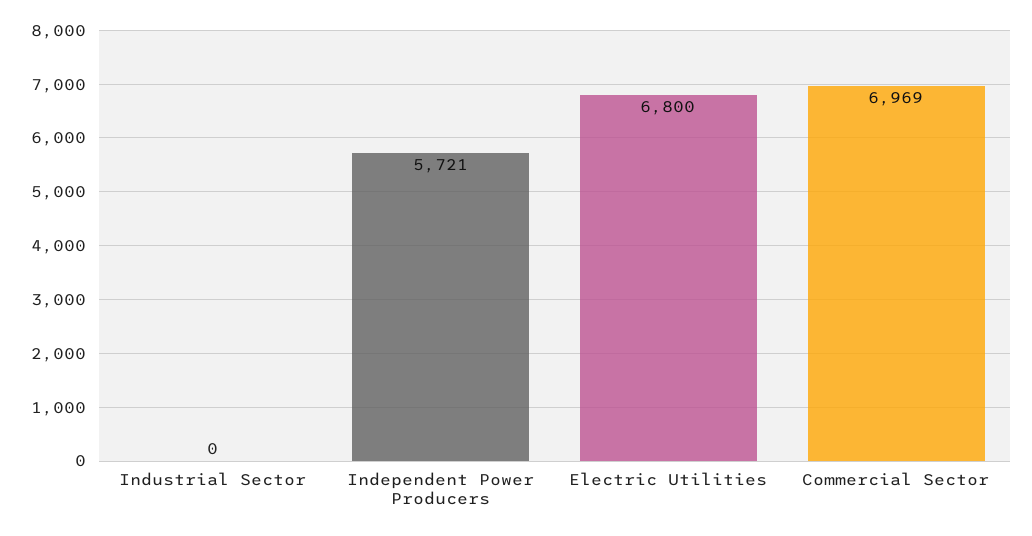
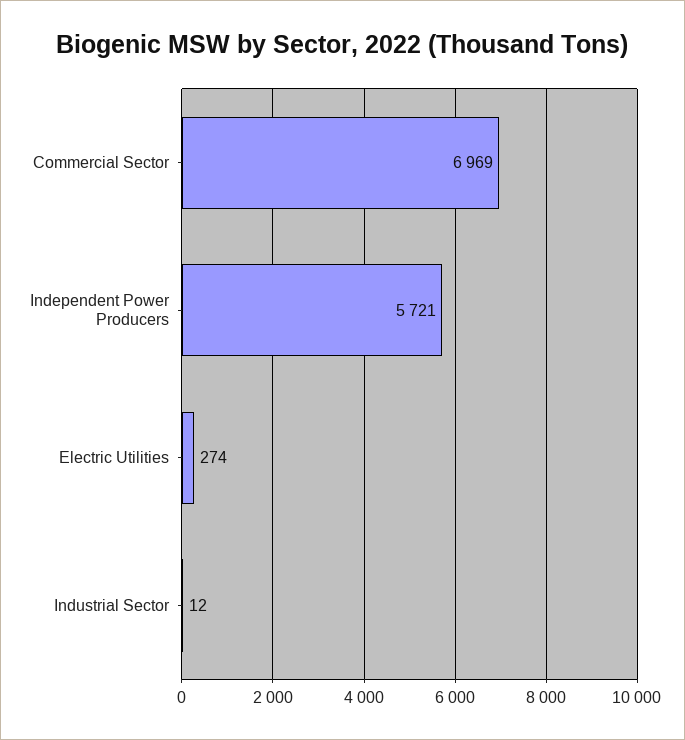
Industrial Sector: 0 -> 12
Electric Utilities: 6800 -> 274

